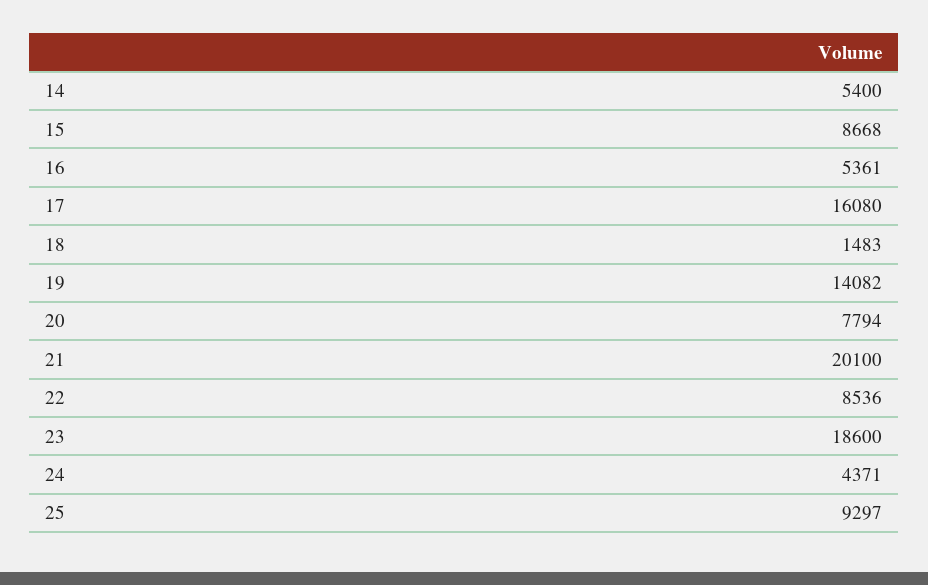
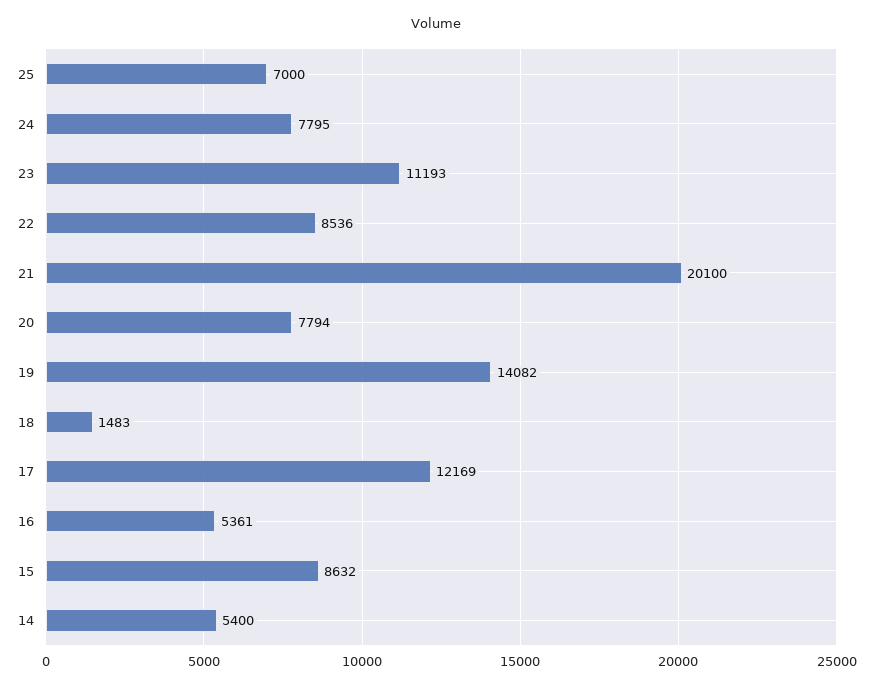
15: 8668 -> 8632
17: 16080 -> 12169
23: 18600 -> 11193
24: 4371 -> 7795
25: 9297 -> 7000

